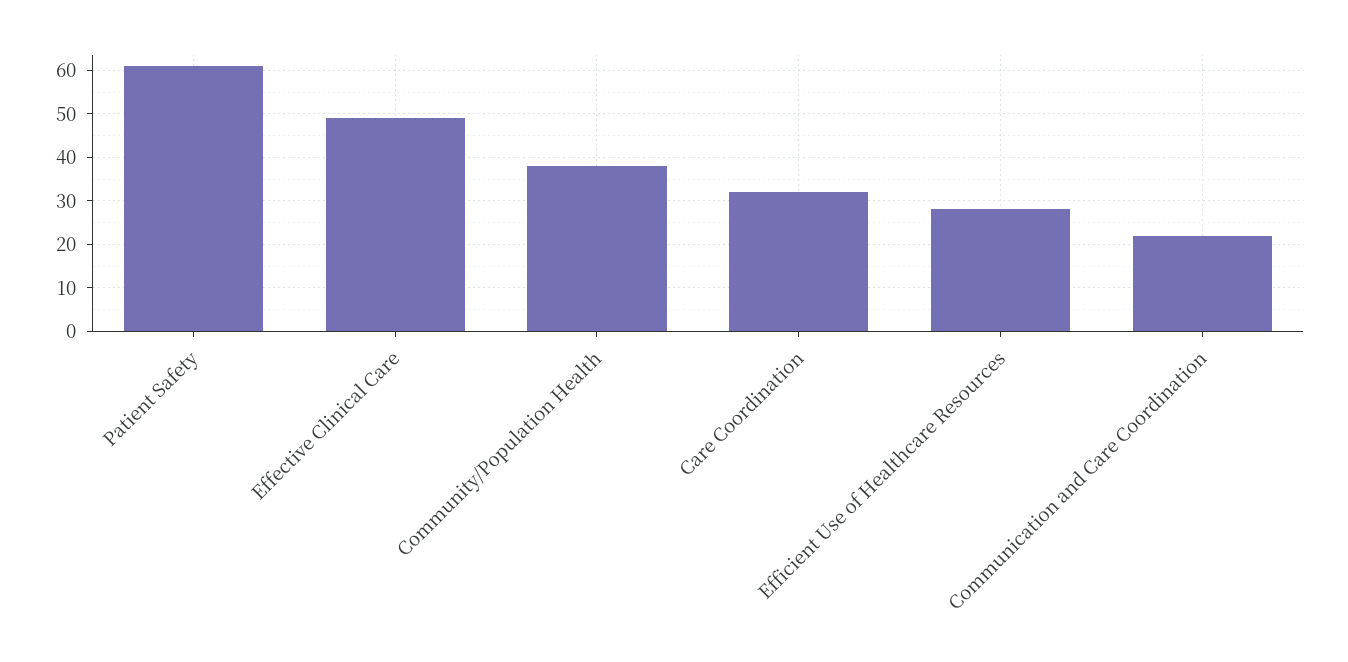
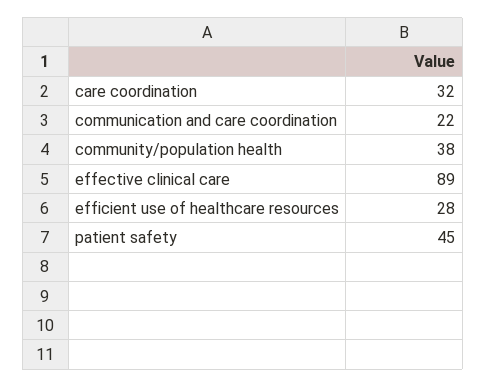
Patient Safety: 60 -> 45
Effective Clinical Care: 50 -> 89

